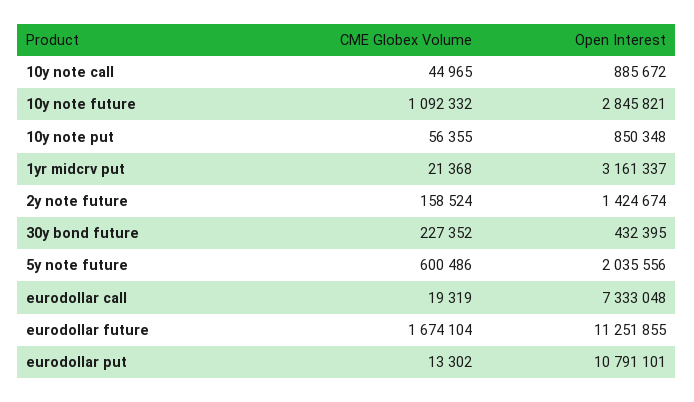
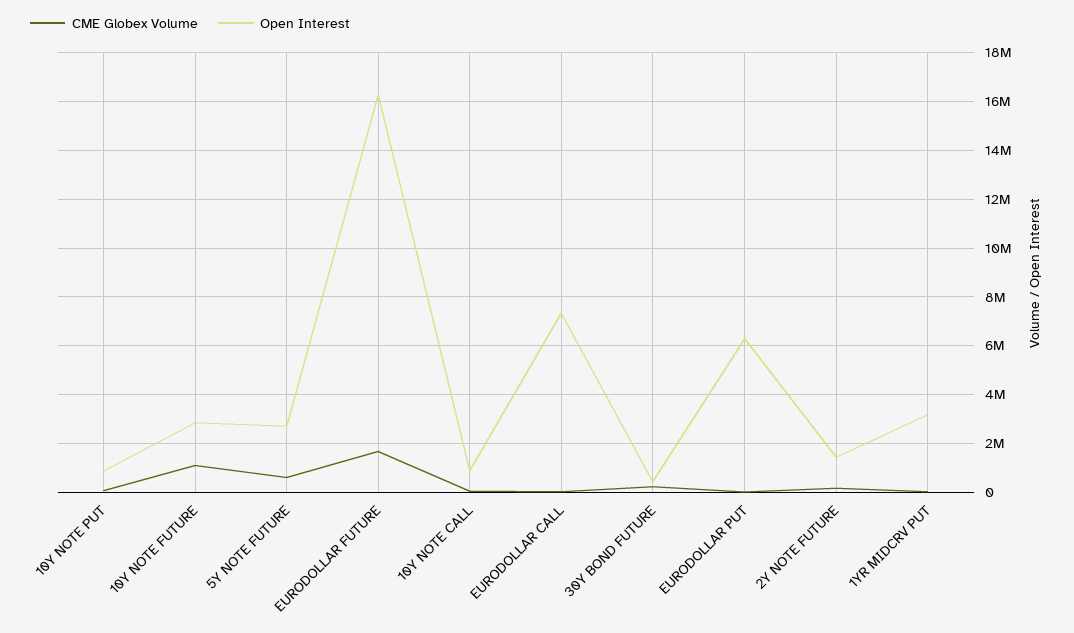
Open Interest, 5y note future: 2035556 -> 2750000
Open Interest, eurodollar future: 11251855 -> 16250000
Open Interest, eurodollar put: 10791101 -> 6250000

